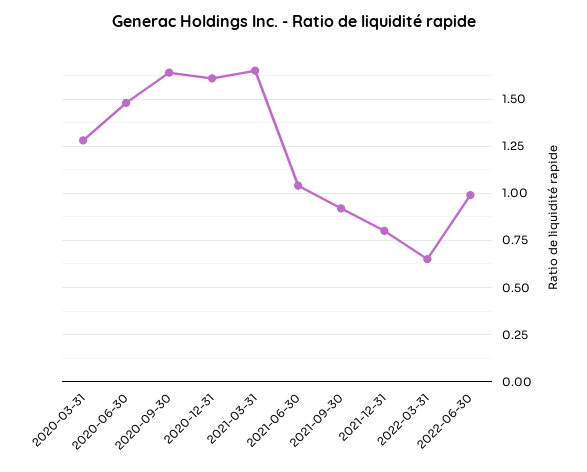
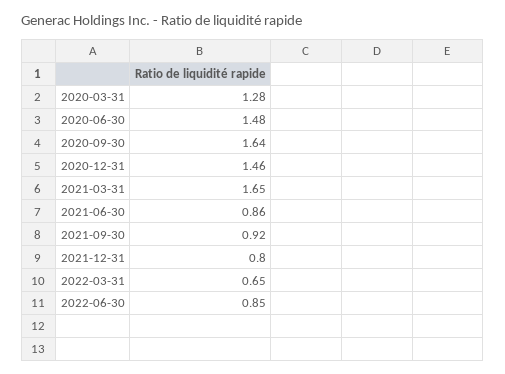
2020-12-31: 1.6 -> 1.46
2021-06-30: 1.05 -> 0.86
2022-06-30: 1 -> 0.85

